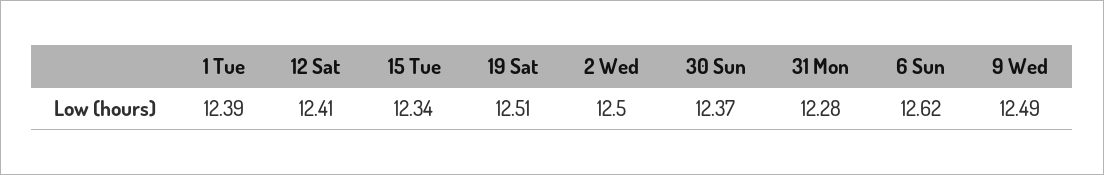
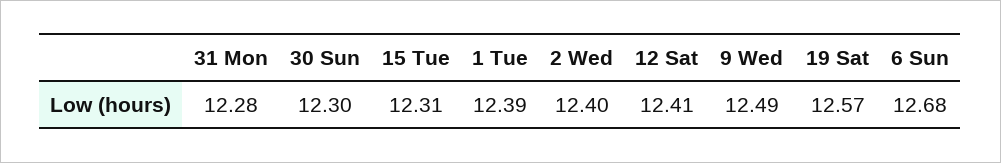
15 Tue: 12.34 -> 12.31
19 Sat: 12.51 -> 12.57
2 Wed: 12.5 -> 12.4
30 Sun: 12.37 -> 12.3
6 Sun: 12.62 -> 12.68

